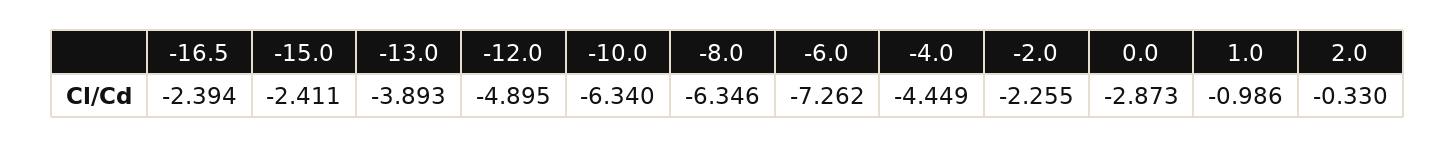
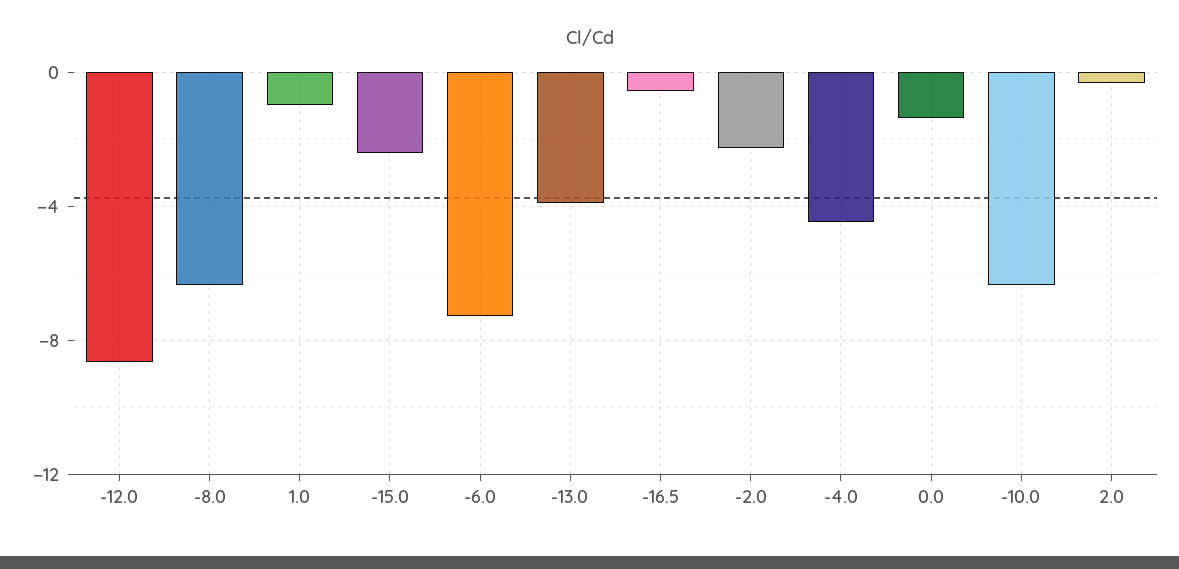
-16.5: -2.394 -> -0.5
-12.0: -4.895 -> -8.5
0.0: -2.873 -> -1.5

